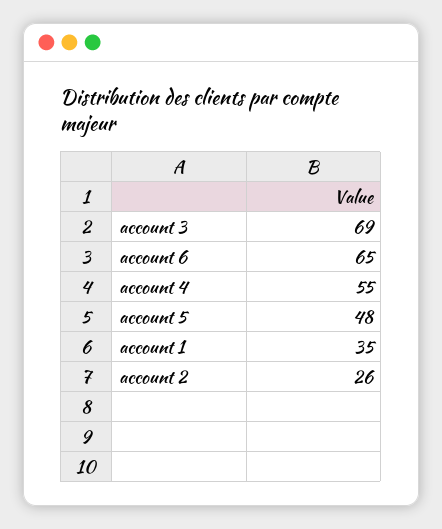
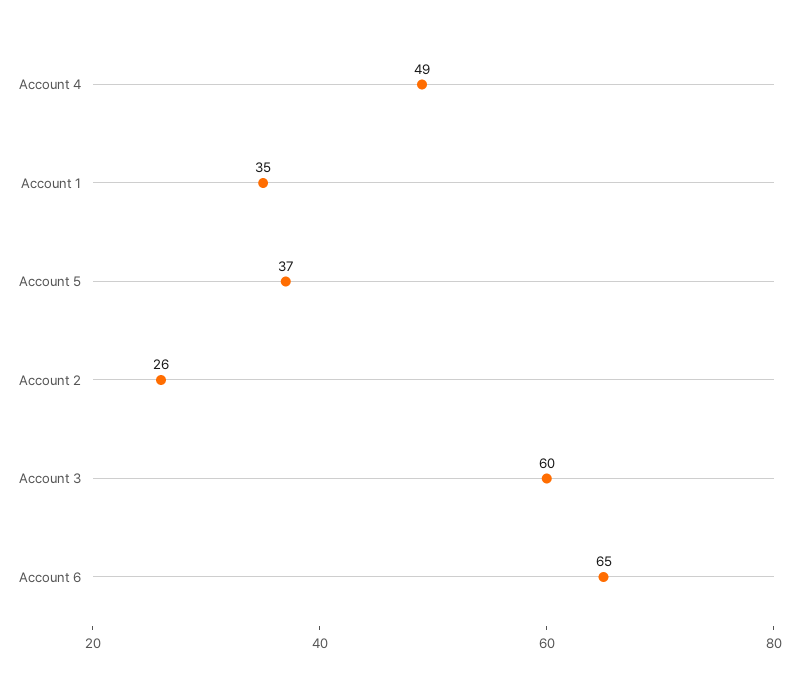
account 3: 69 -> 60
account 4: 55 -> 49
account 5: 48 -> 37

